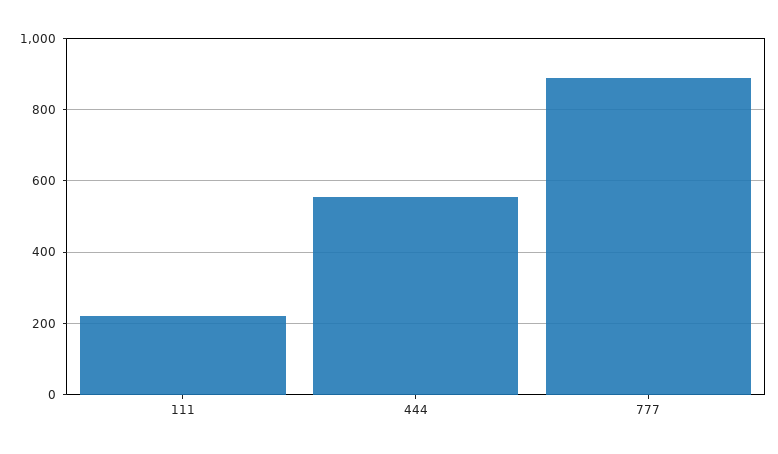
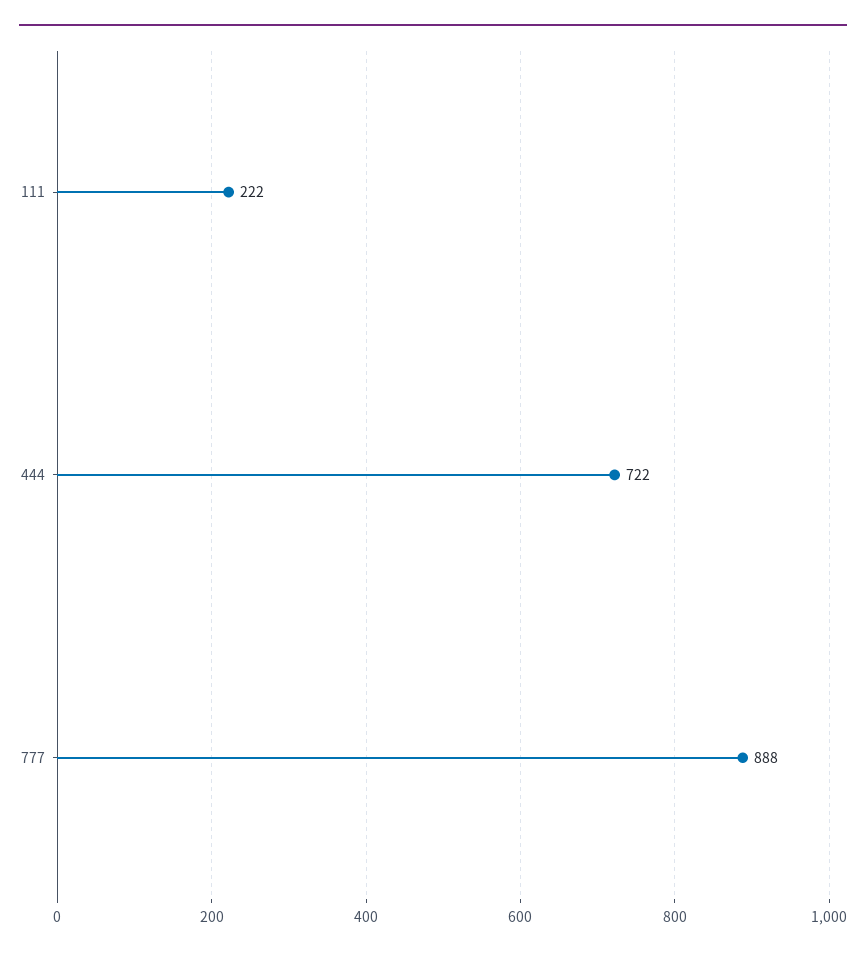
444: 560 -> 722

